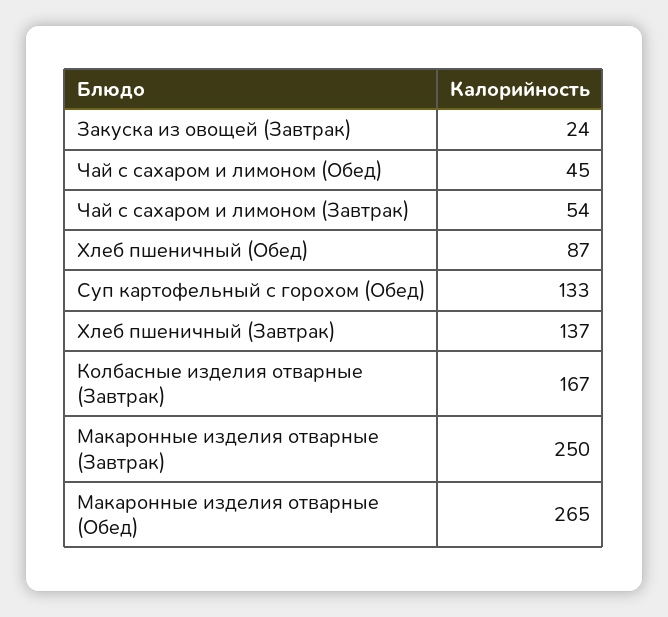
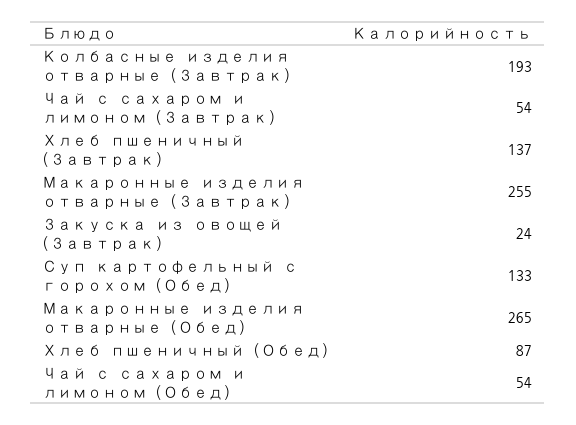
Чай с сахаром и лимоном (Обед): 45 -> 54
Колбасные изделия отварные (Завтрак): 167 -> 193
Макаронные изделия отварные (Завтрак): 250 -> 255

